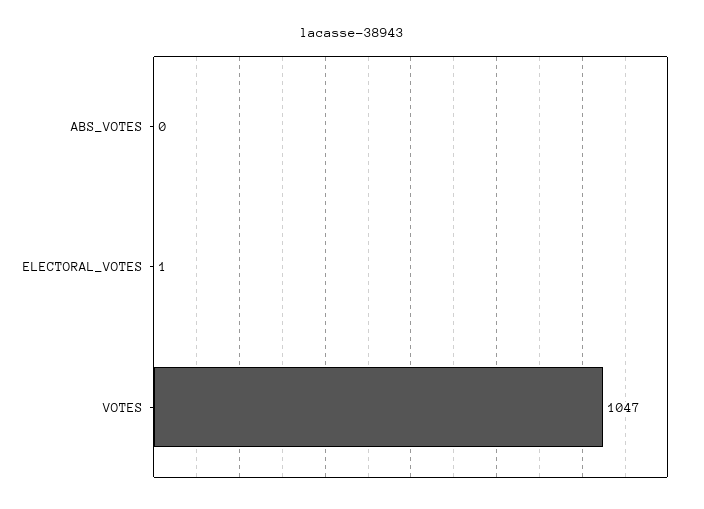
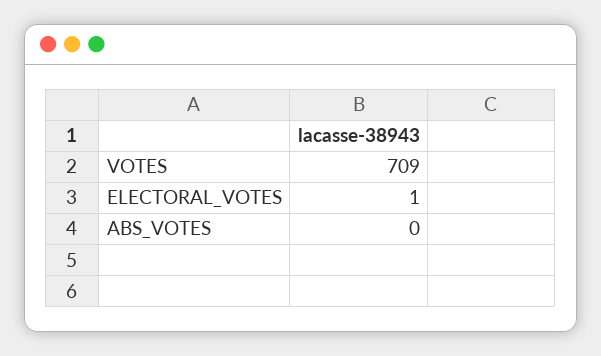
VOTES: 1047 -> 709

